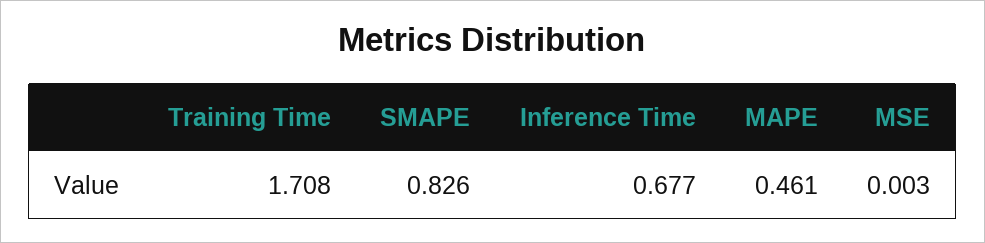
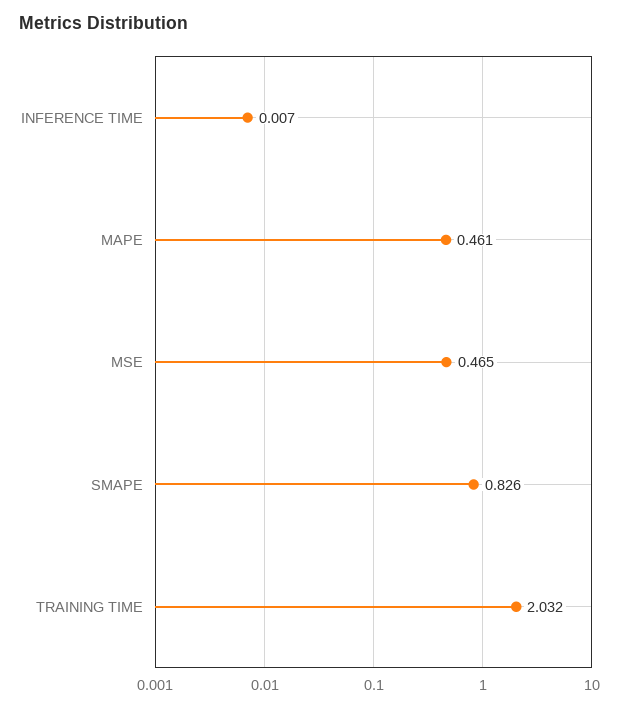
Training Time: 1.708 -> 2.032
Inference Time: 0.677 -> 0.007
MSE: 0.003 -> 0.465

